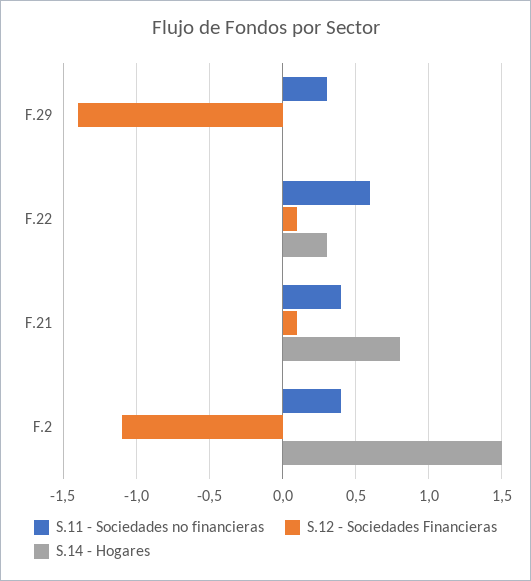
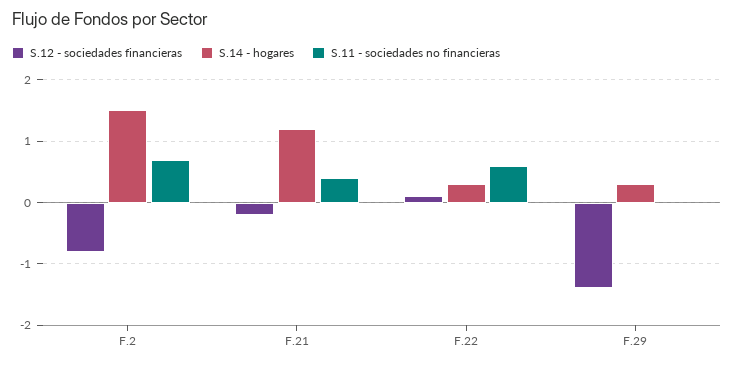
S.11 - Sociedades no financieras, F.29: 0.3 -> 0
S.14 - Hogares, F.29: 0 -> 0.3
S.12 - Sociedades Financieras, F.21: 0.1 -> -0.2
S.14 - Hogares, F.21: 0.8 -> 1.2
S.11 - Sociedades no financieras, F.2: 0.4 -> 0.7
S.12 - Sociedades Financieras, F.2: -1.1 -> -0.8

